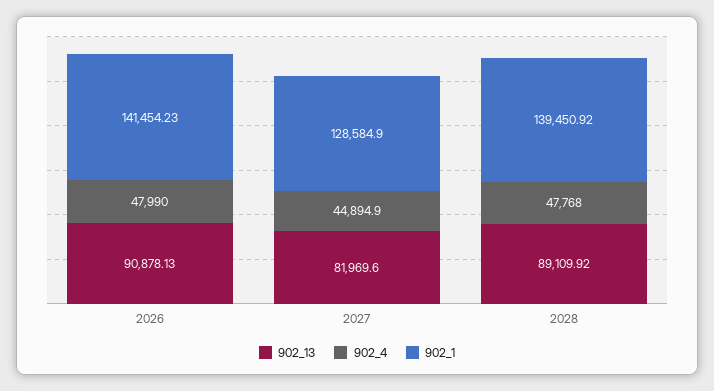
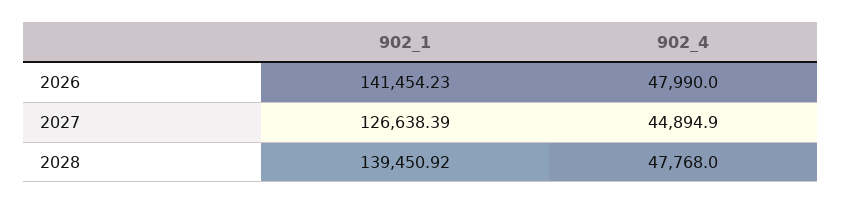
902_13, 2026: 90878.13 -> none
902_13, 2027: 81969.6 -> none
902_1, 2027: 128584.9 -> 126638.39
902_13, 2028: 89109.92 -> none

